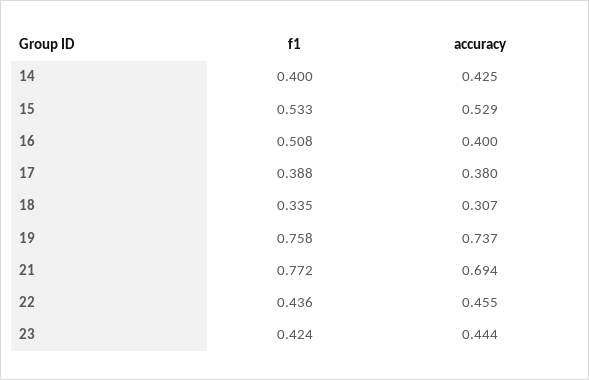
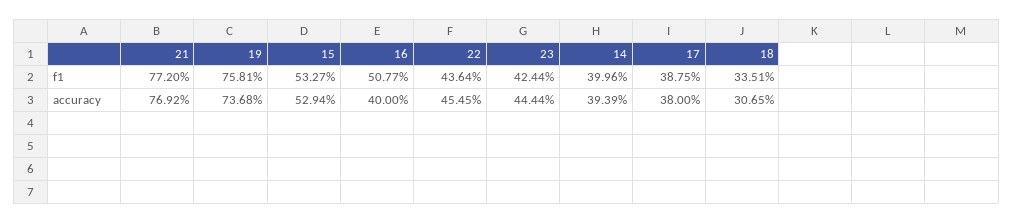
accuracy, 14: 0.425 -> 0.3939
accuracy, 21: 0.694 -> 0.7692

